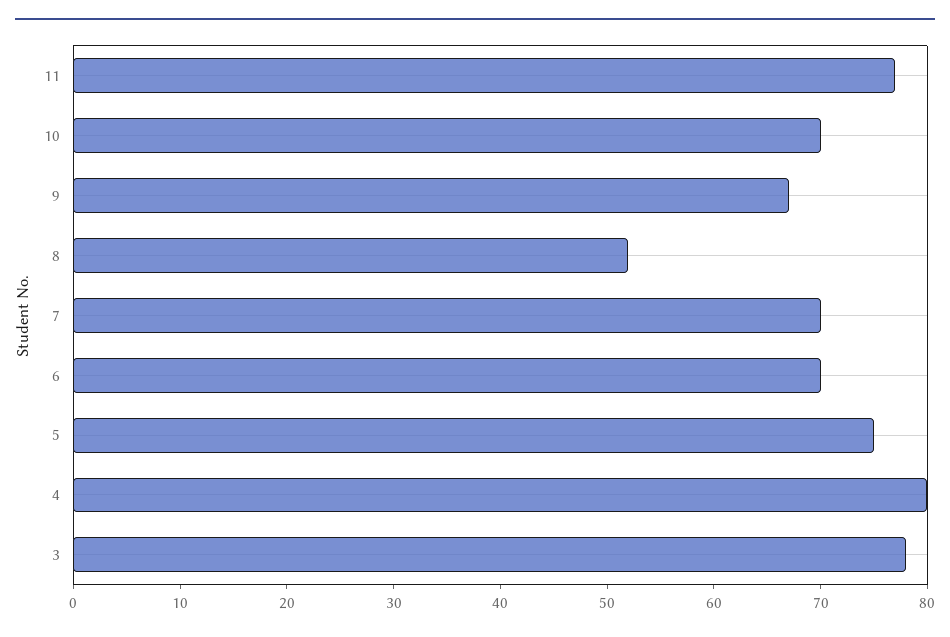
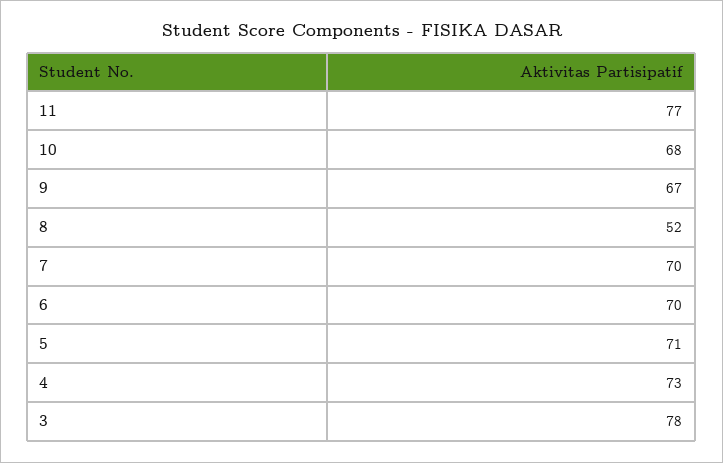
10: 70 -> 68
5: 75 -> 71
4: 80 -> 73

